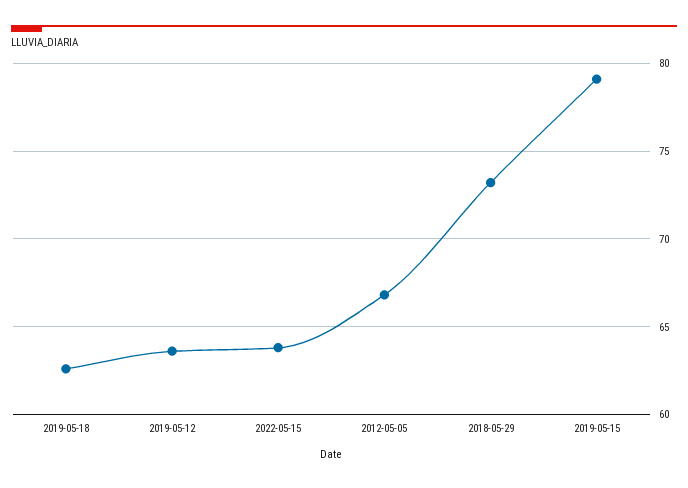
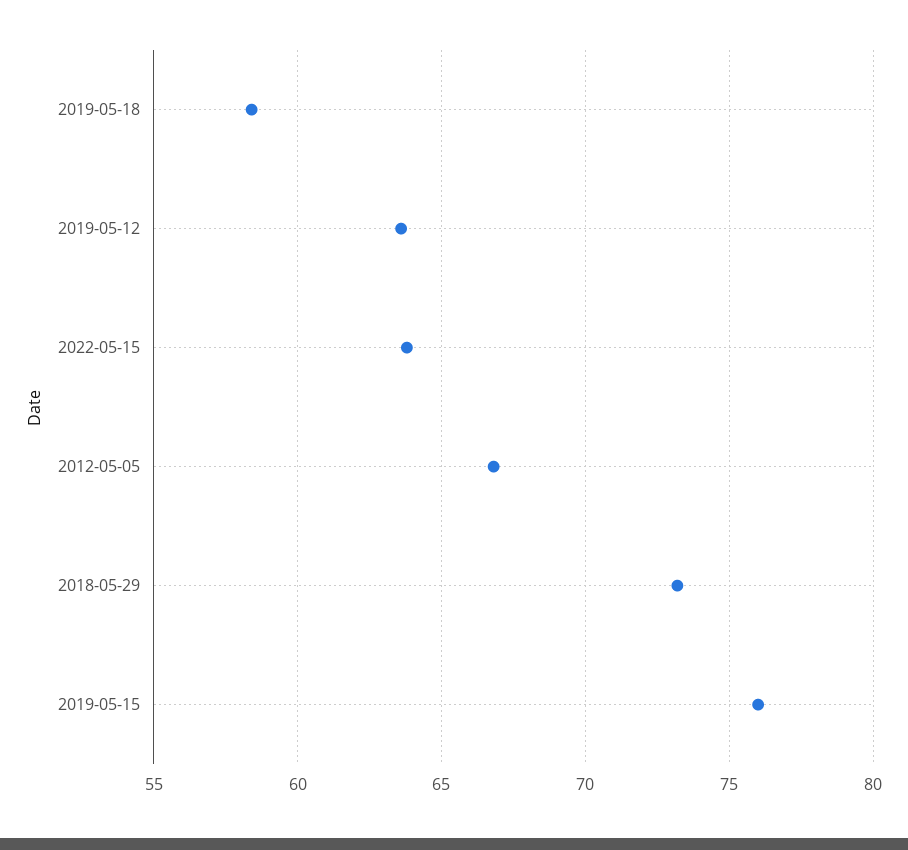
2019-05-18: 62.5 -> 58.5
2019-05-15: 79 -> 76

